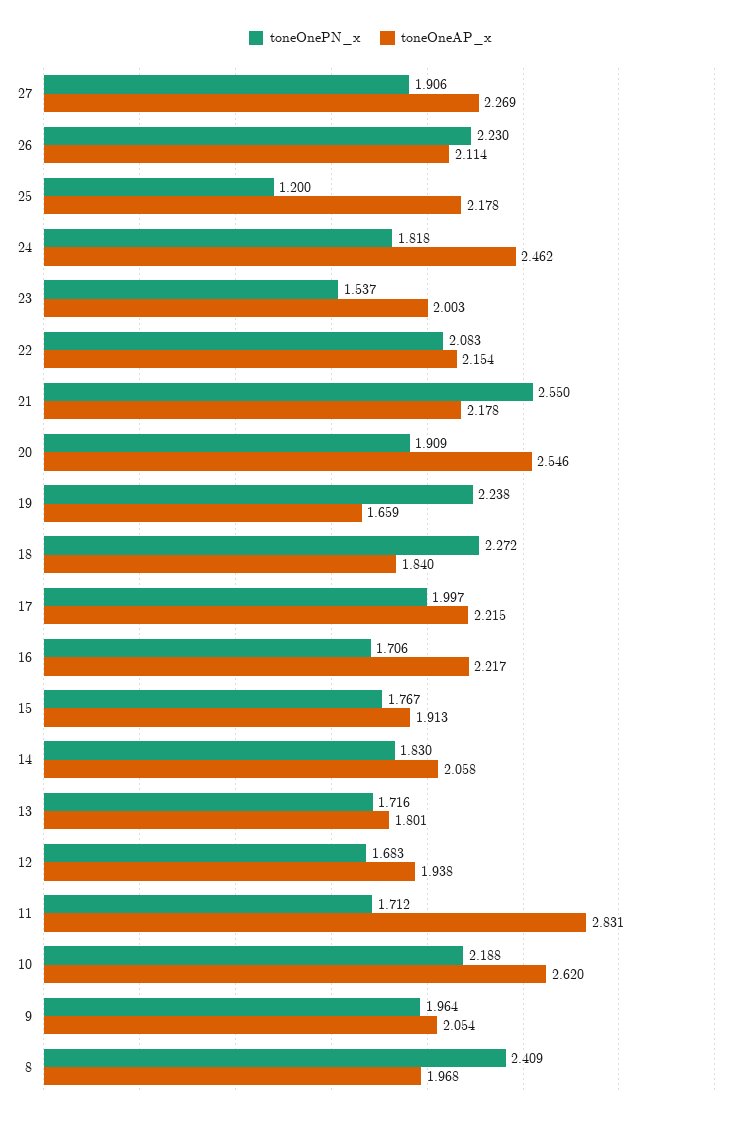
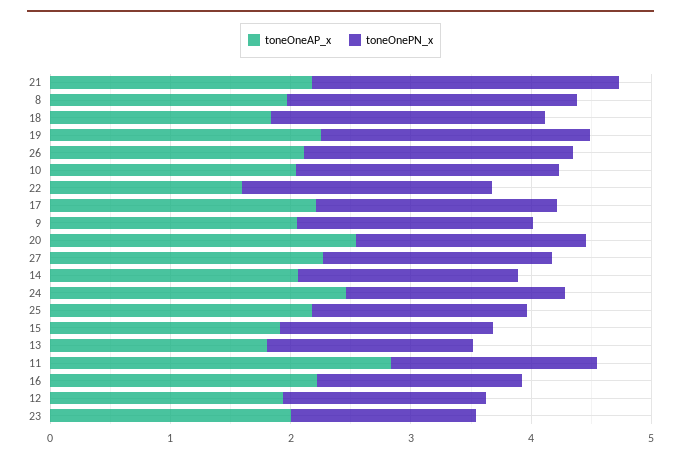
toneOnePN_x, 25: 1.2 -> 1.8
toneOneAP_x, 22: 2.154 -> 1.6
toneOneAP_x, 19: 1.659 -> 2.2
toneOneAP_x, 10: 2.62 -> 2

